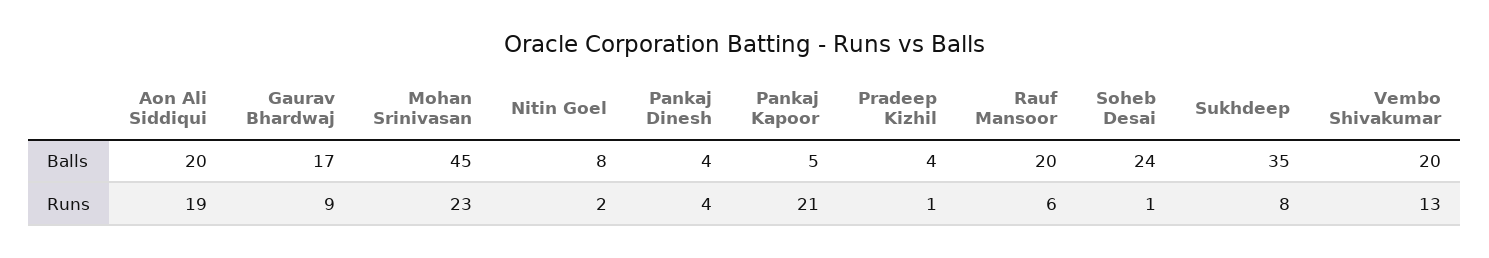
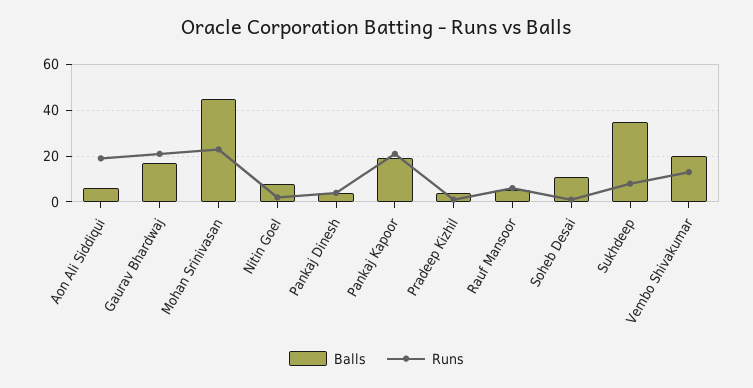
Balls, Aon Ali Siddiqui: 20 -> 5
Balls, Pankaj Kapoor: 5 -> 20
Balls, Rauf Mansoor: 20 -> 5
Balls, Soheb Desai: 24 -> 10
Runs, Gaurav Bhardwaj: 9 -> 20

